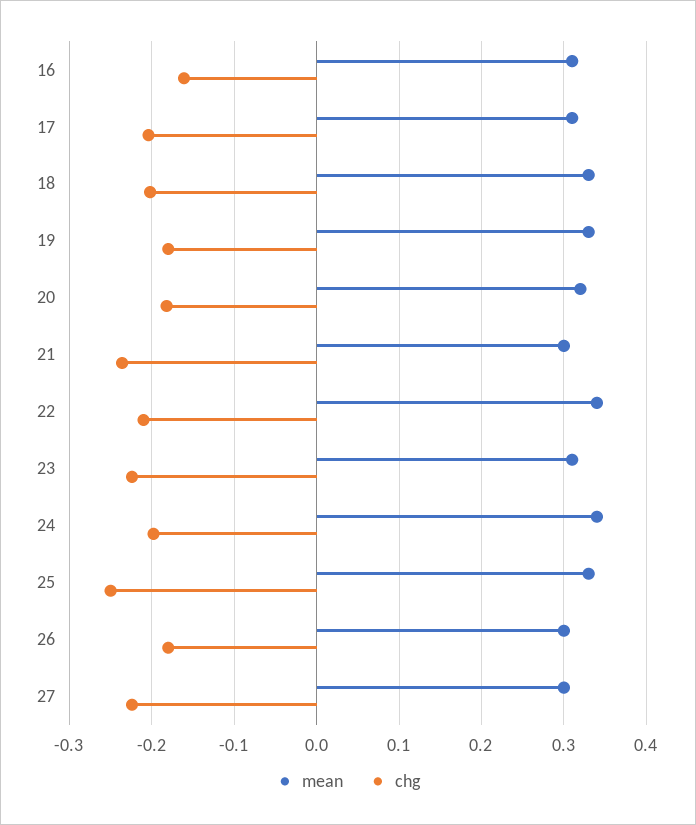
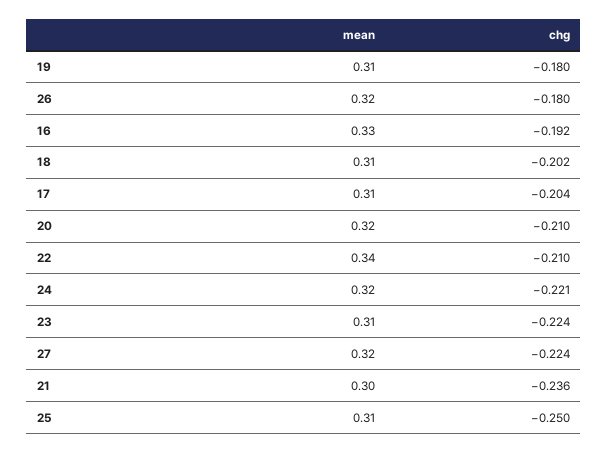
mean, 16: 0.31 -> 0.33
chg, 16: -0.16 -> -0.192
mean, 18: 0.33 -> 0.31
mean, 19: 0.33 -> 0.31
chg, 20: -0.18 -> -0.21
mean, 24: 0.34 -> 0.32
chg, 24: -0.2 -> -0.221
mean, 25: 0.33 -> 0.31
mean, 26: 0.3 -> 0.32
mean, 27: 0.3 -> 0.32

